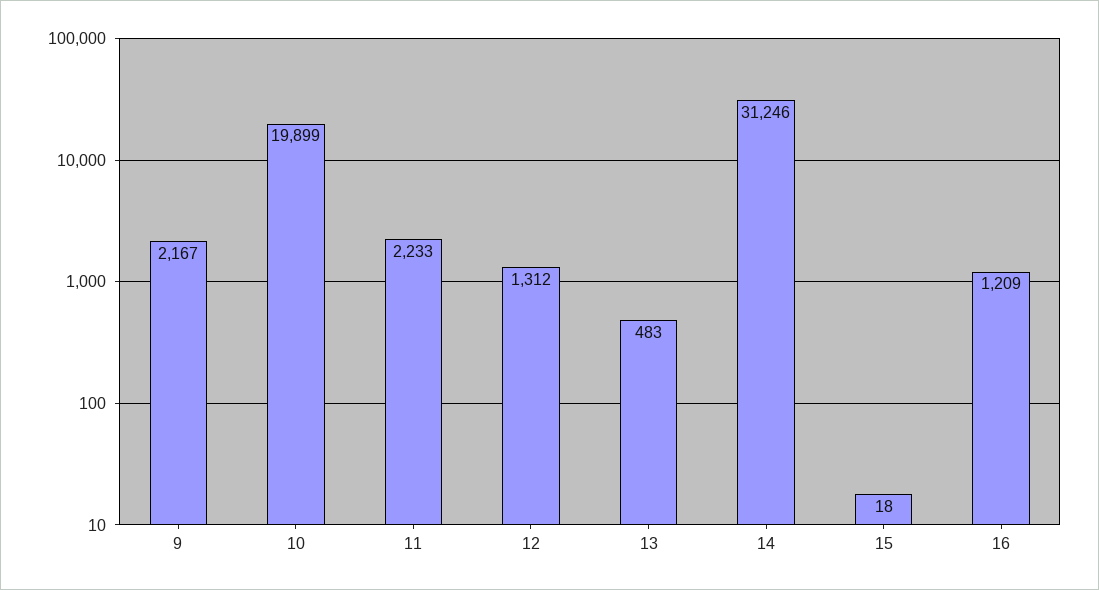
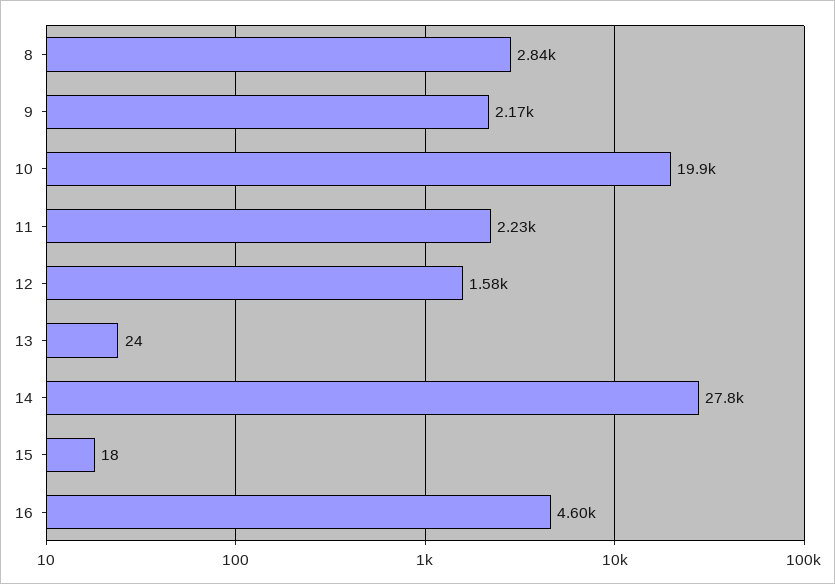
12: 1312 -> 1580
13: 483 -> 24
14: 31246 -> 27800
16: 1209 -> 4600
8: none -> 2840

